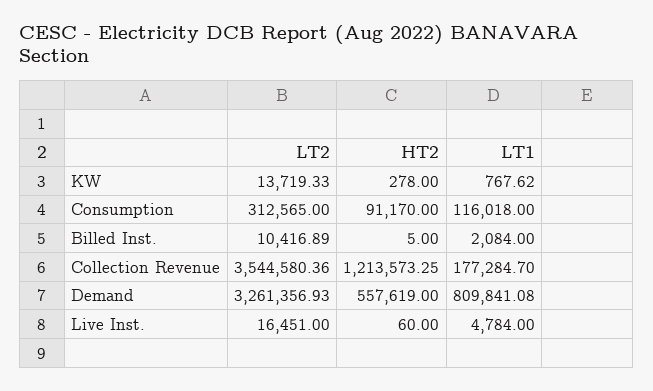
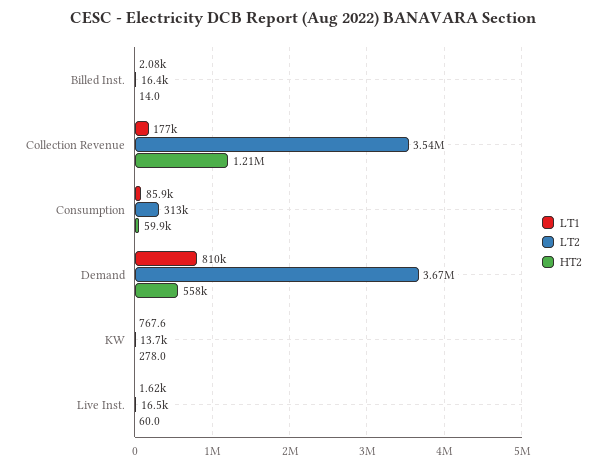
HT2, Consumption: 91170 -> 59900
LT1, Consumption: 116018 -> 85900
LT2, Billed Inst.: 10416.89 -> 16400
HT2, Billed Inst.: 5 -> 14
LT2, Demand: 3261356.93 -> 3670000
LT1, Live Inst.: 4784 -> 1620

